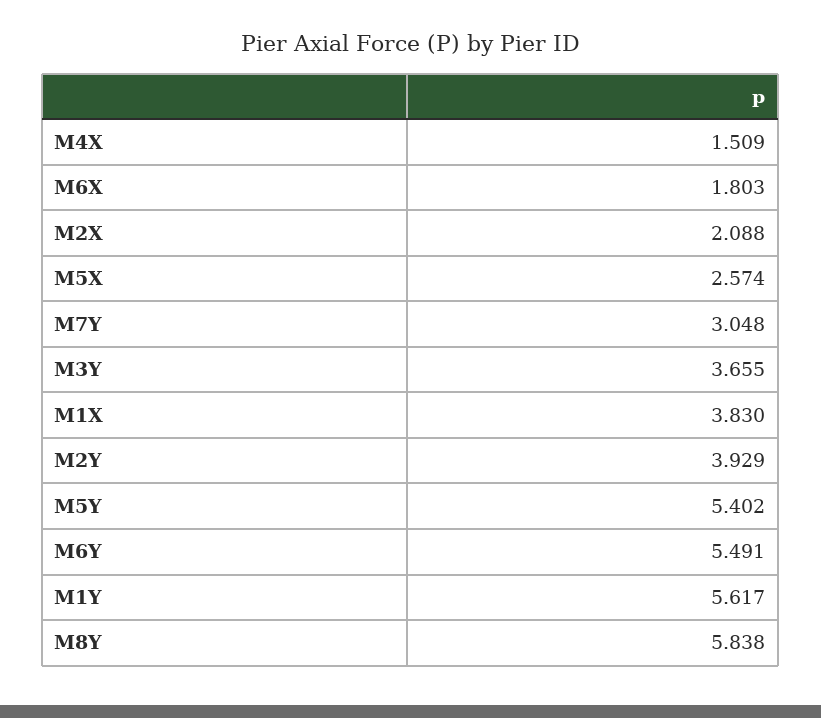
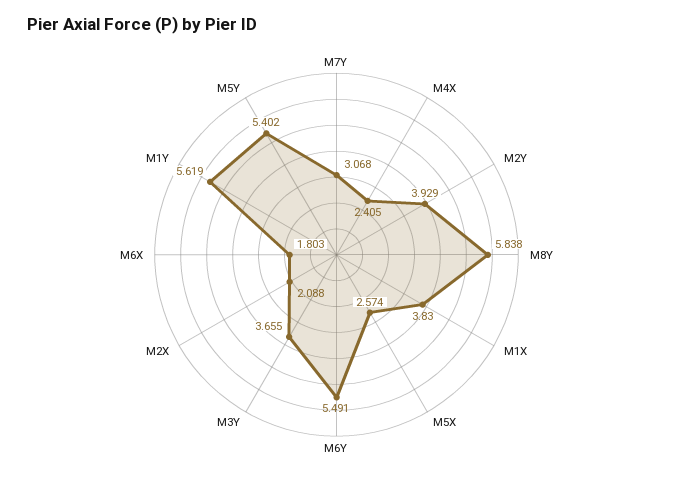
M4X: 1.509 -> 2.405
M7Y: 3.048 -> 3.068
M1Y: 5.617 -> 5.619

